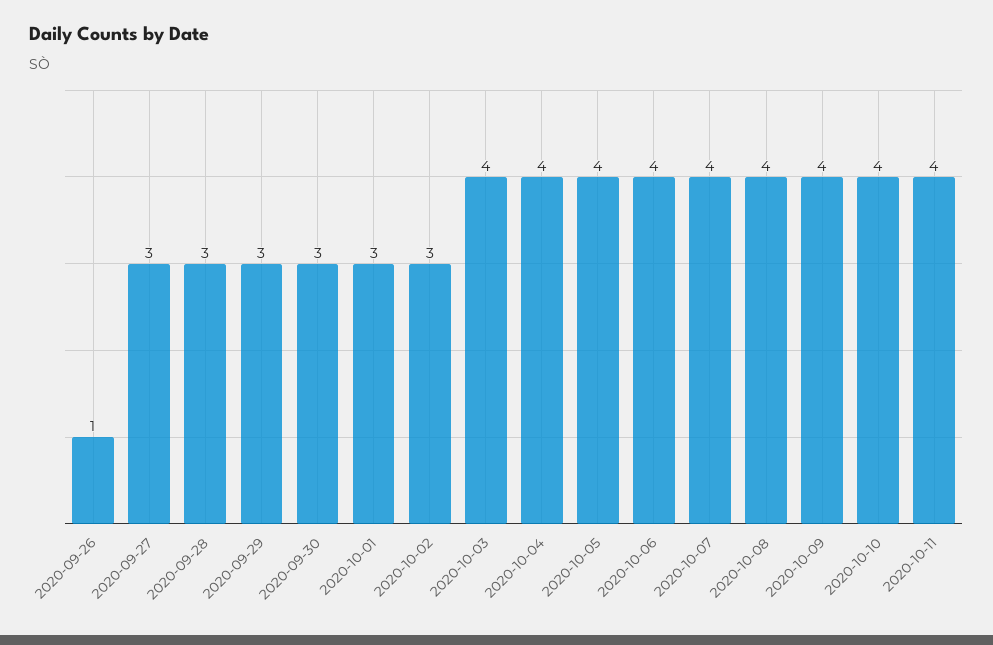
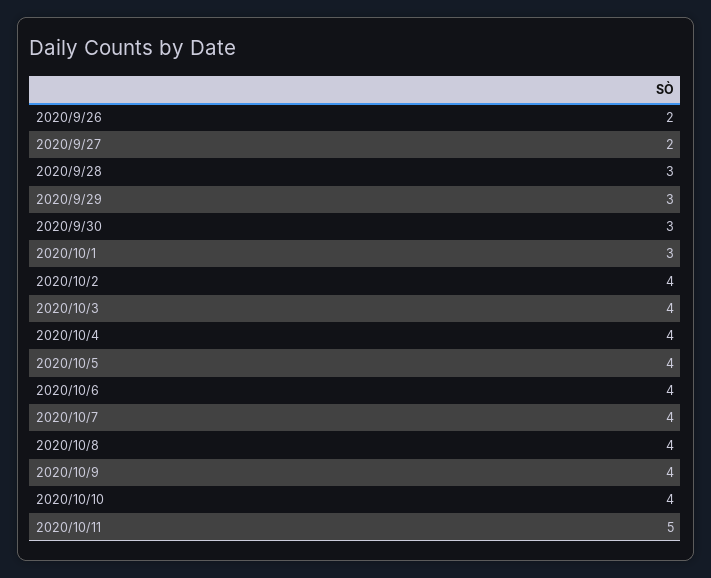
2020-09-26: 1 -> 2
2020-09-27: 3 -> 2
2020-10-02: 3 -> 4
2020-10-11: 4 -> 5

